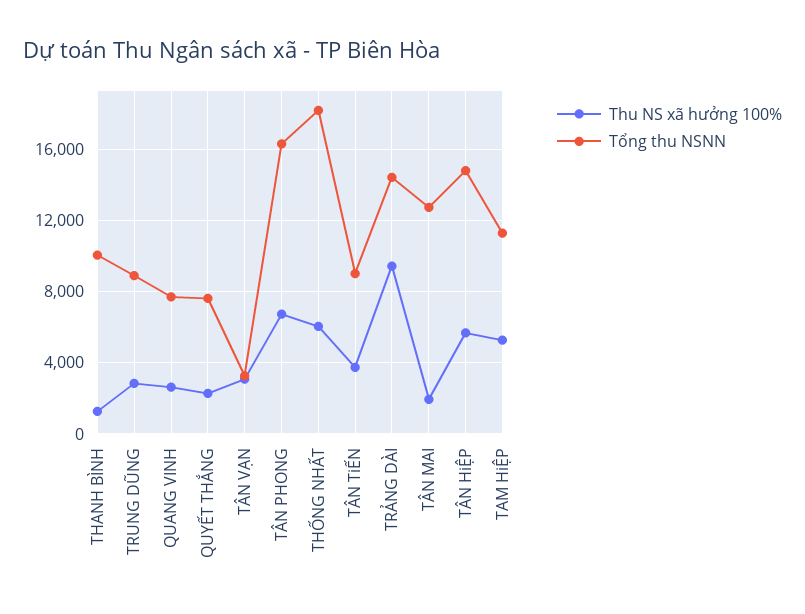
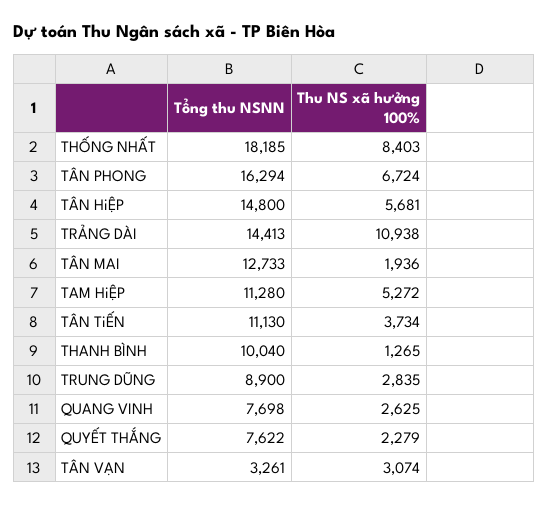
Thu NS xã hưởng 100%, THỐNG NHẤT: 6000 -> 8403
Tổng thu NSNN, TÂN TiẾN: 9000 -> 11130
Thu NS xã hưởng 100%, TRẢNG DÀI: 9500 -> 10938

